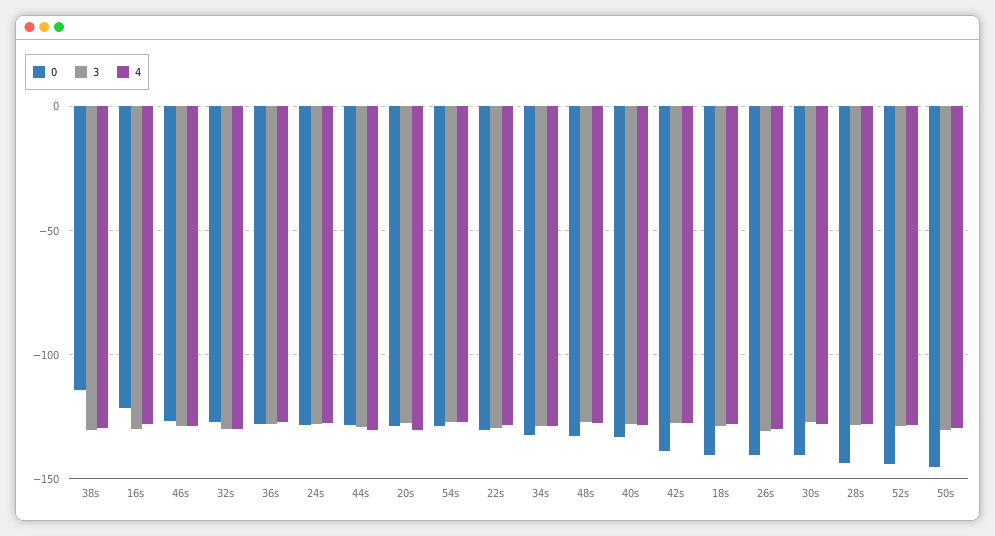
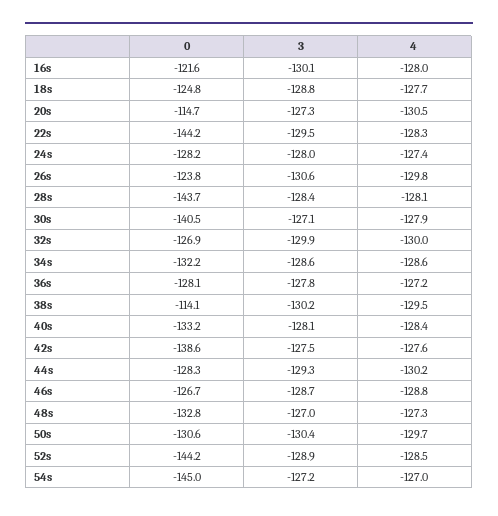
0, 20s: -130 -> -114.7
0, 54s: -130 -> -145
0, 22s: -130 -> -144.2
0, 18s: -140 -> -124.8
0, 26s: -140 -> -123.8
0, 50s: -145 -> -130.6

